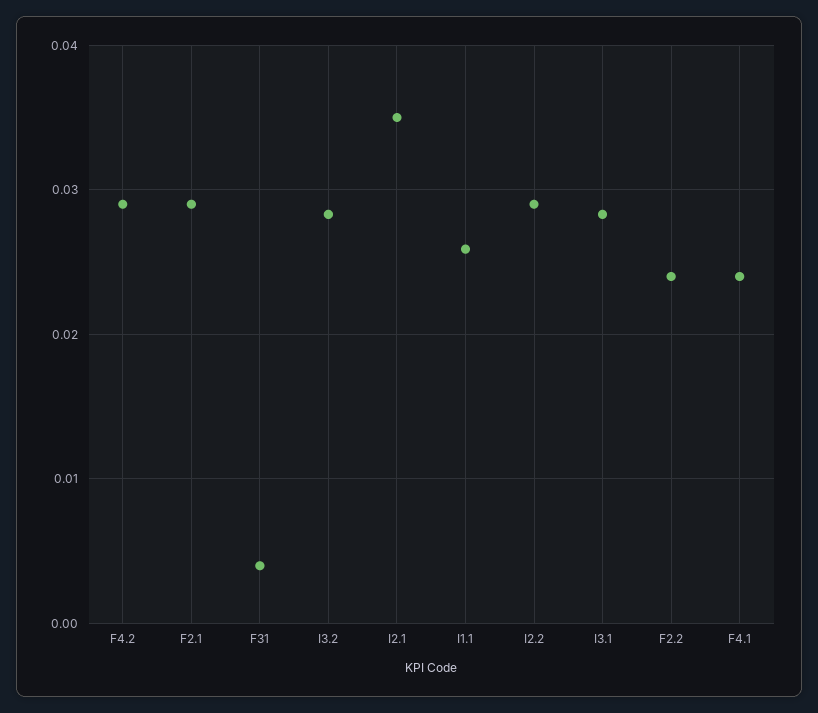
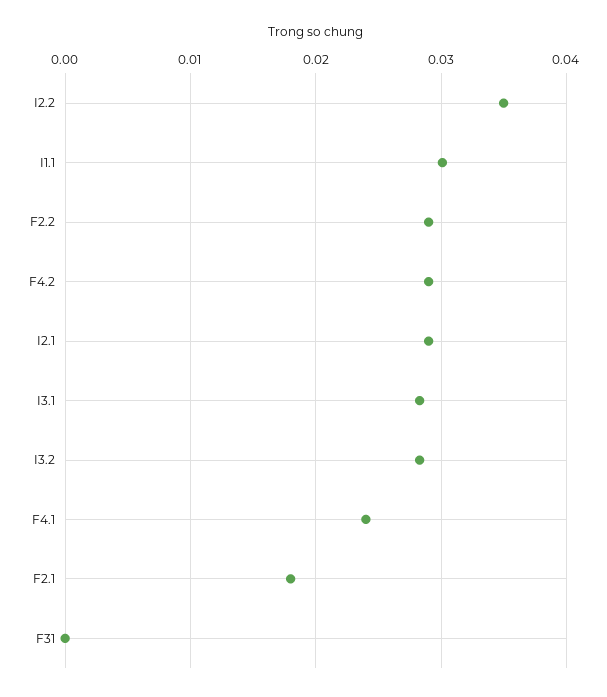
F2.1: 0.029 -> 0.018
F31: 0.004 -> 0
I2.1: 0.035 -> 0.029
I1.1: 0.026 -> 0.03
I2.2: 0.029 -> 0.035
F2.2: 0.024 -> 0.029

